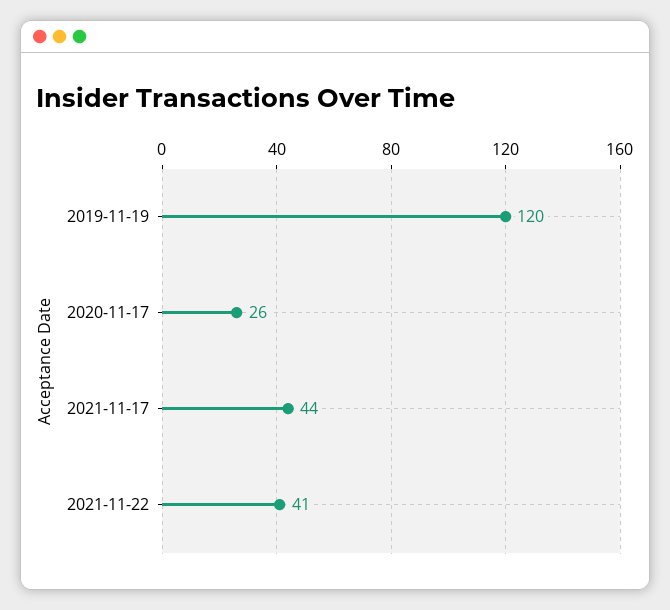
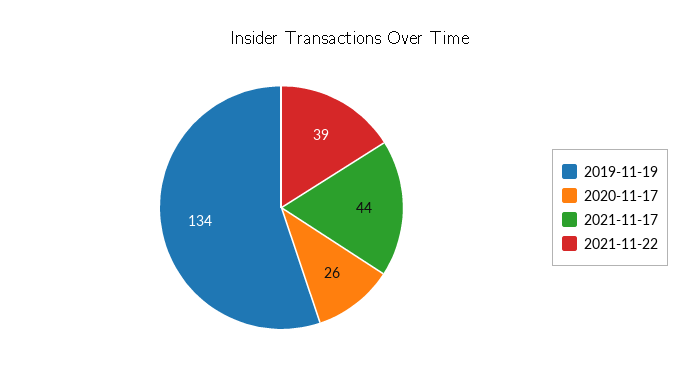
2019-11-19: 120 -> 134
2021-11-22: 41 -> 39

